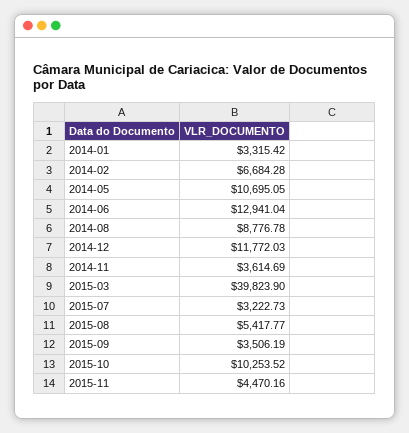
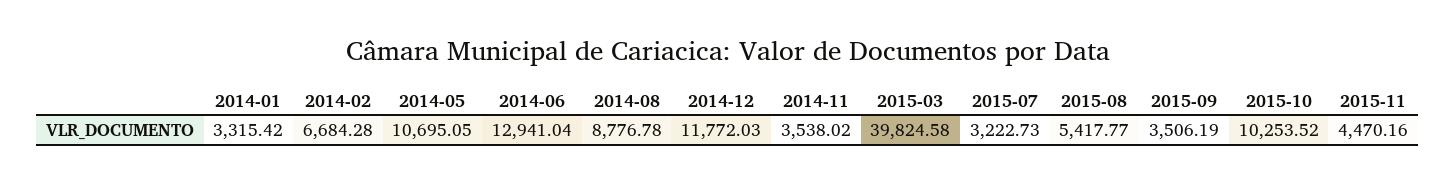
2014-11: 3614.69 -> 3538.02
2015-03: 39823.9 -> 39824.58

